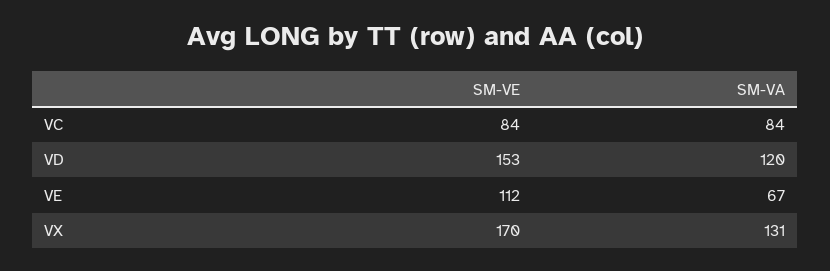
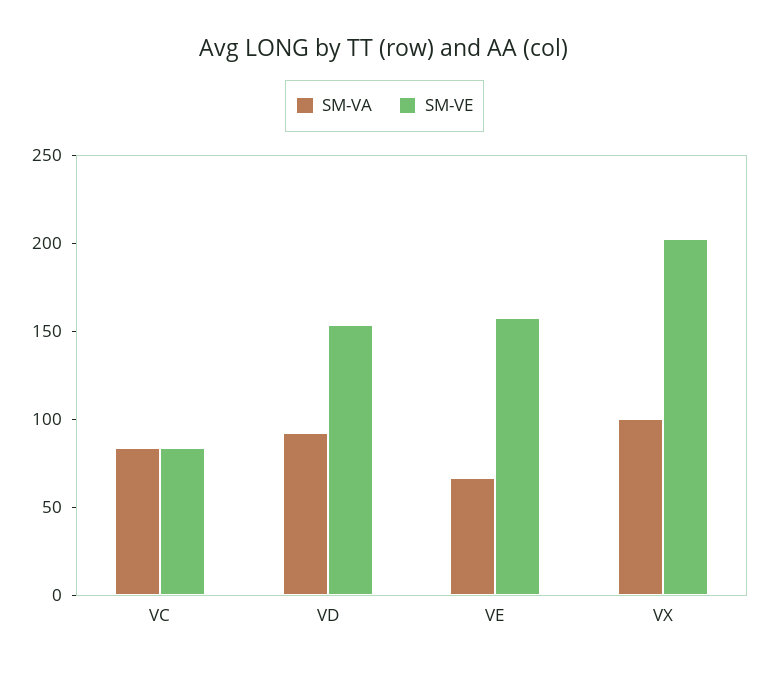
SM-VA, VD: 120 -> 90
SM-VE, VE: 112 -> 160
SM-VE, VX: 170 -> 200
SM-VA, VX: 131 -> 100

